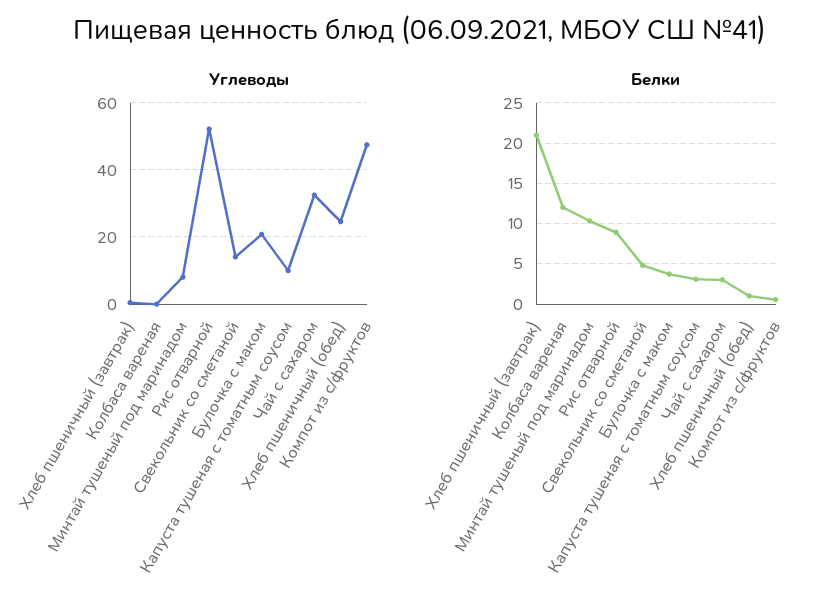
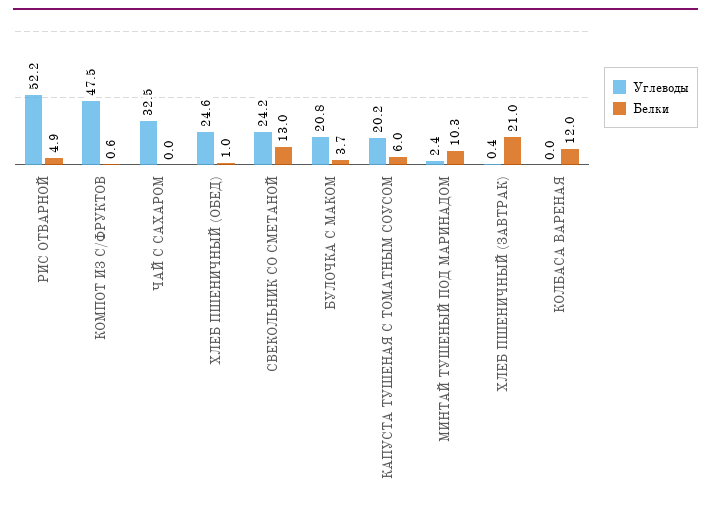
Углеводы, Минтай тушеный под маринадом: 8 -> 2.4
Углеводы, Свекольник со сметаной: 14 -> 24.2
Углеводы, Капуста тушеная с томатным соусом: 10 -> 20.2
Белки, Рис отварной: 9 -> 4.9
Белки, Свекольник со сметаной: 5 -> 13
Белки, Капуста тушеная с томатным соусом: 3 -> 6
Белки, Чай с сахаром: 3 -> 0

